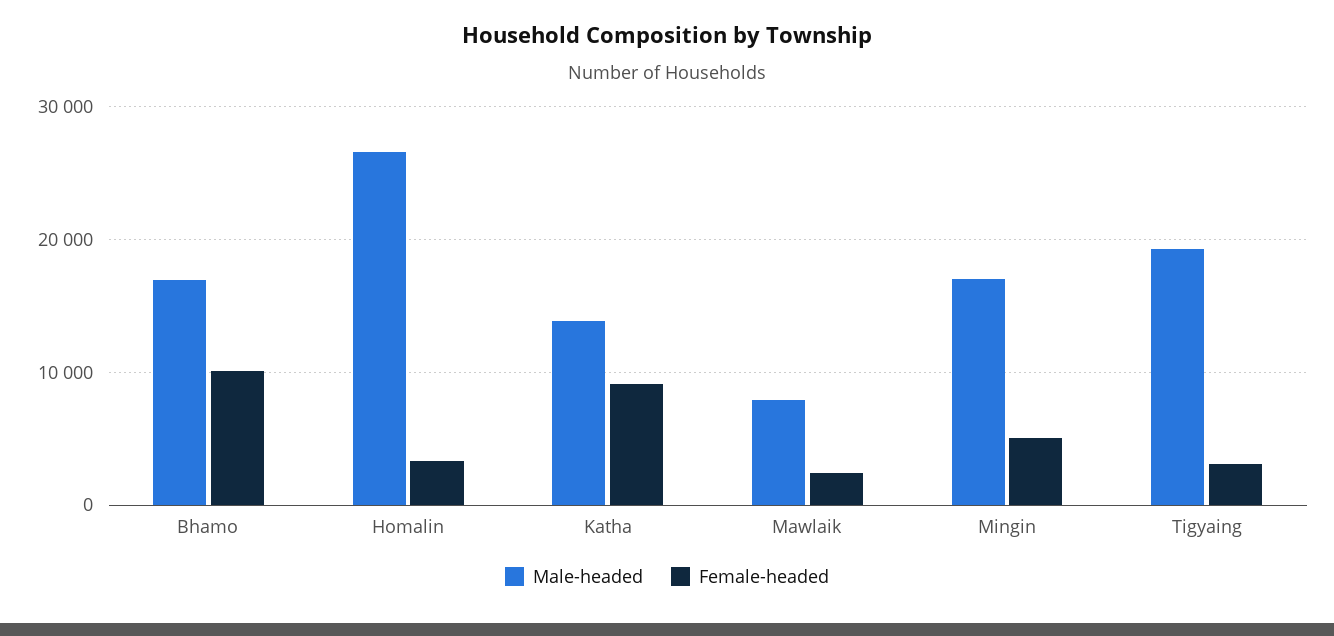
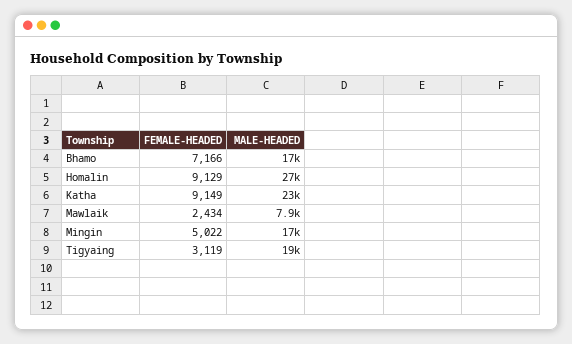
Female-headed, Bhamo: 10000 -> 7166
Female-headed, Homalin: 3000 -> 9129
Male-headed, Katha: 14000 -> 23000

